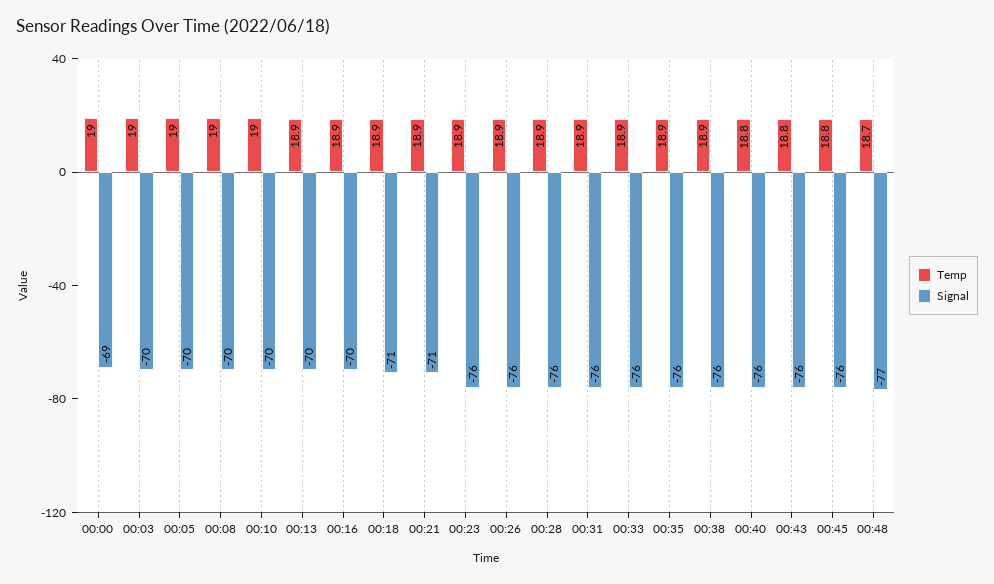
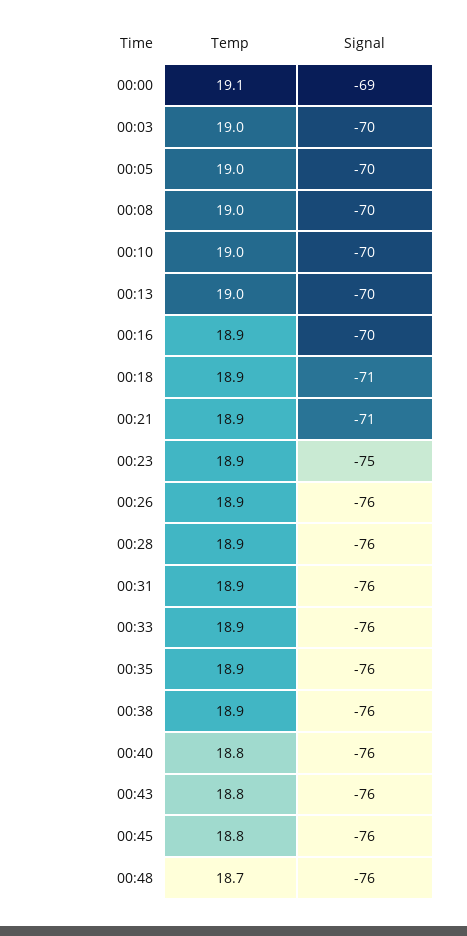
Temp, 00:00: 19 -> 19.1
Temp, 00:13: 18.9 -> 19
Signal, 00:23: -76 -> -75
Signal, 00:48: -77 -> -76

